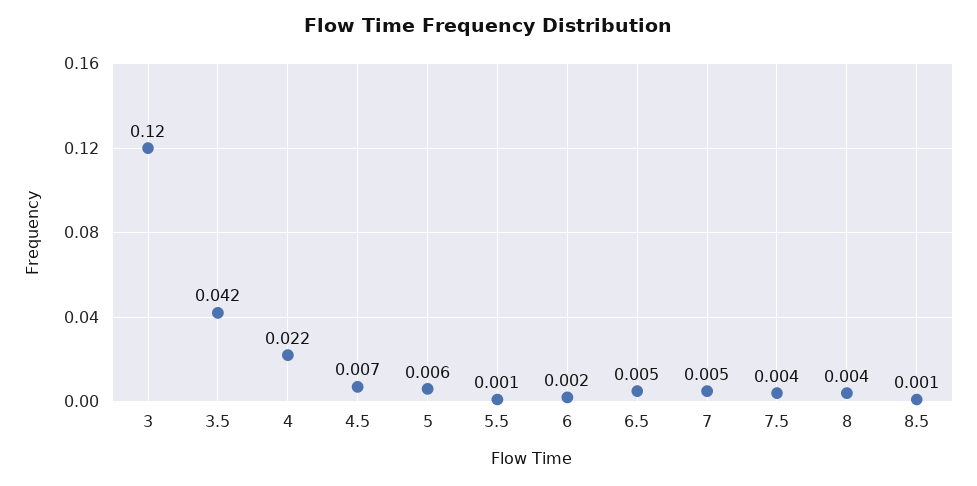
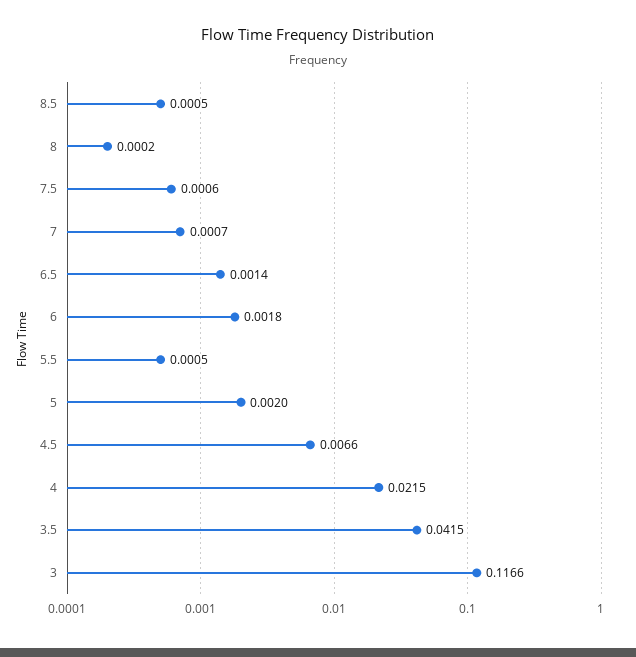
3: 0.12 -> 0.1166
5: 0.006 -> 0.002
6.5: 0.005 -> 0.0014
7: 0.005 -> 0.0007
7.5: 0.004 -> 0.0006
8: 0.004 -> 0.0002

